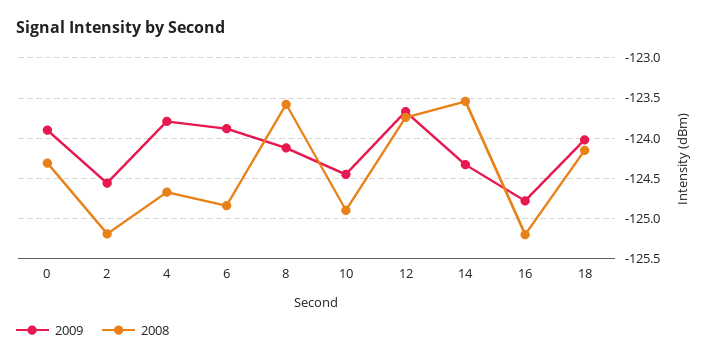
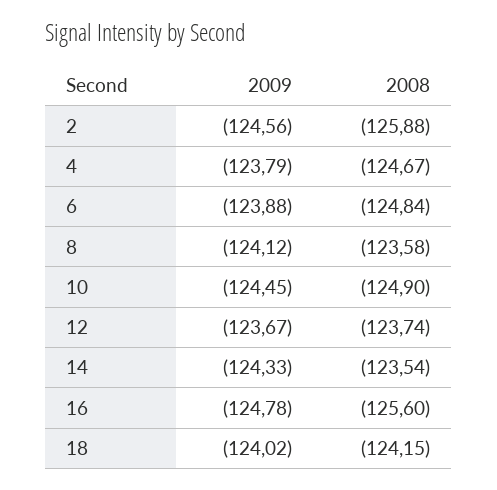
2009, 0: -123.9 -> none
2008, 0: -124.3 -> none
2008, 2: -125.2 -> -125.88
2008, 16: -125.2 -> -125.6

